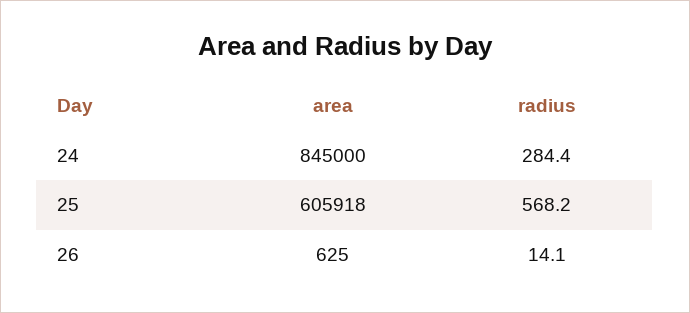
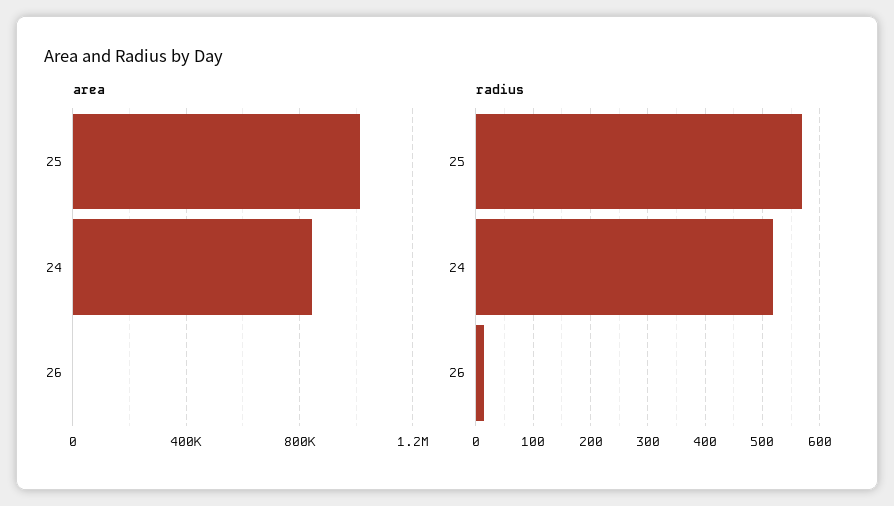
radius, 24: 284.4 -> 520
area, 25: 605918 -> 1000000

